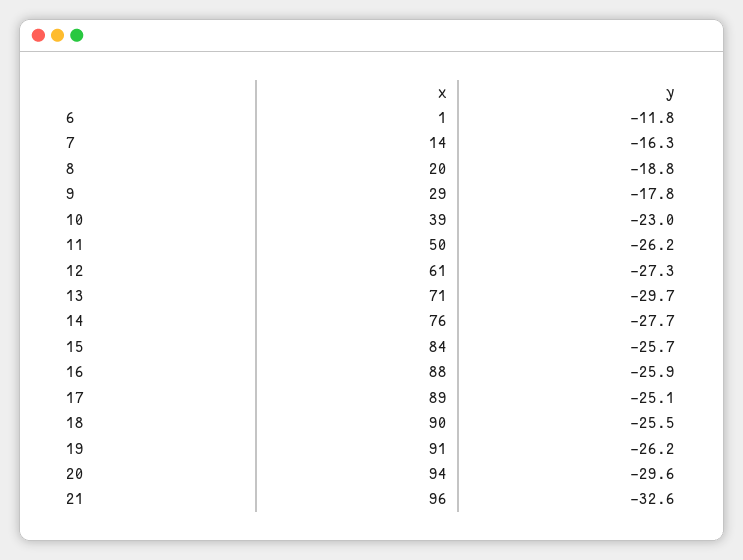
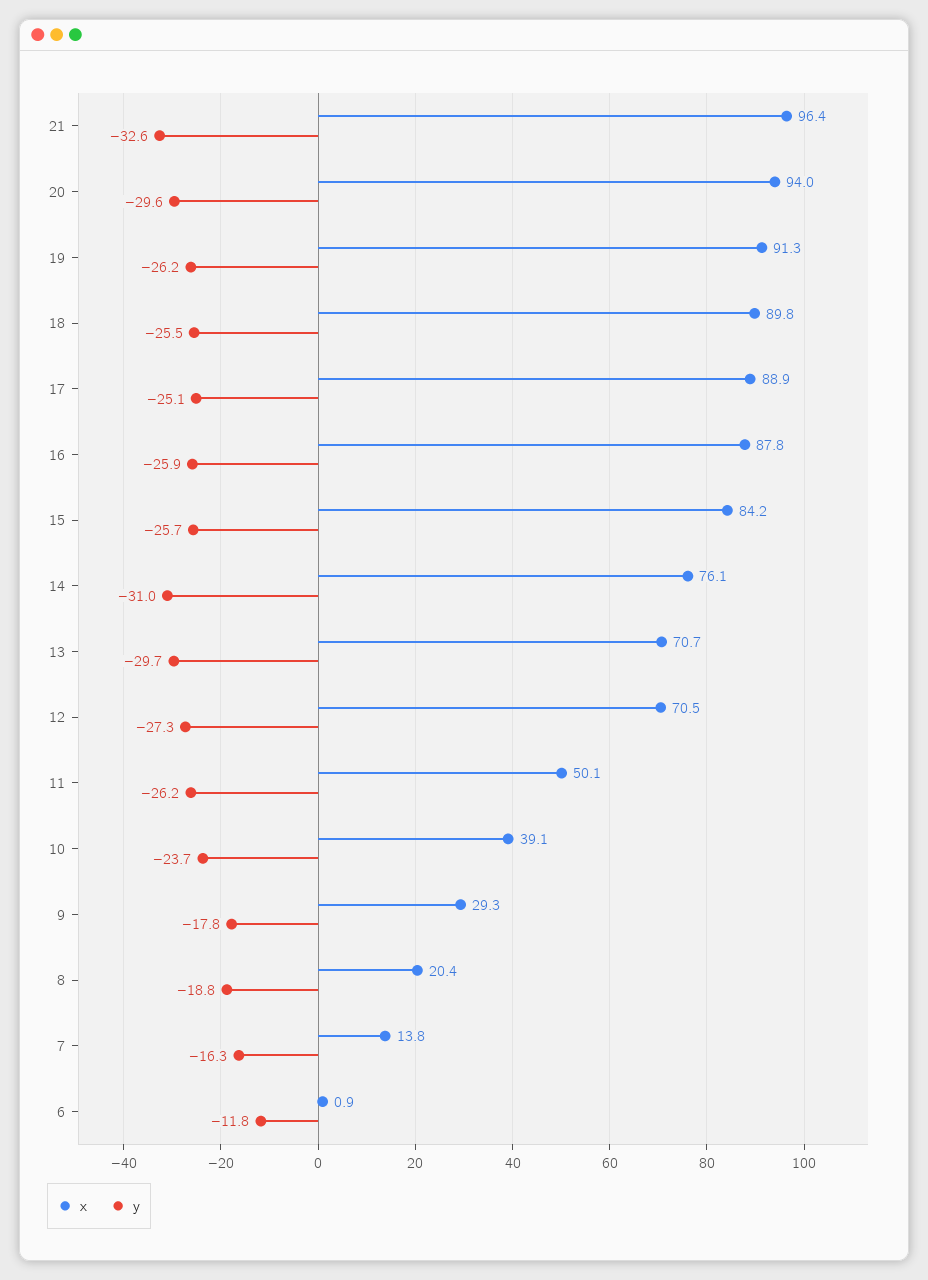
y, 10: -23 -> -23.7
x, 12: 61 -> 70.5
y, 14: -27.7 -> -31

